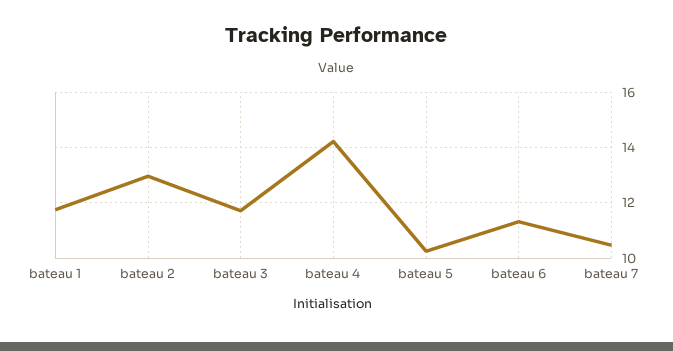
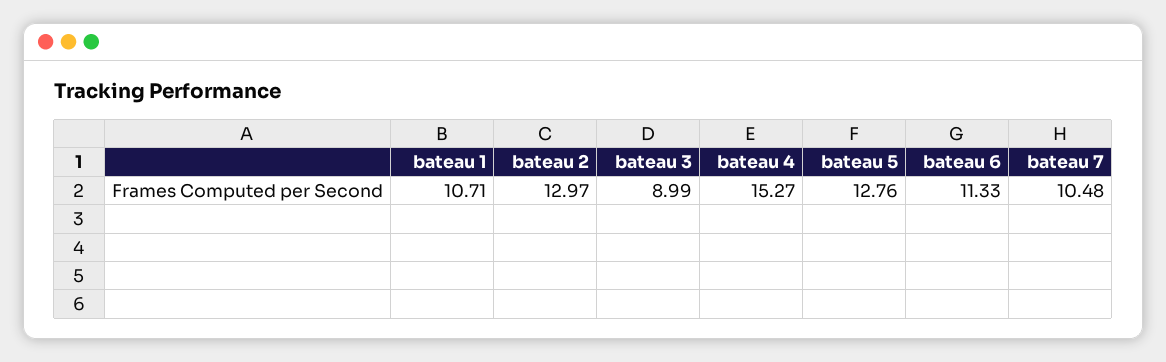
bateau 1: 11.75 -> 10.71
bateau 3: 11.75 -> 8.99
bateau 4: 14.25 -> 15.27
bateau 5: 10.25 -> 12.76

